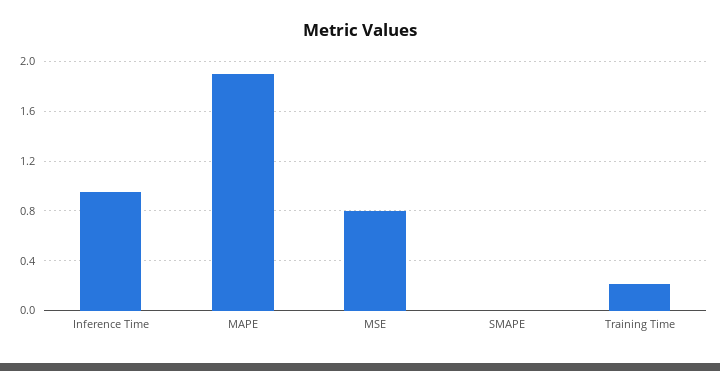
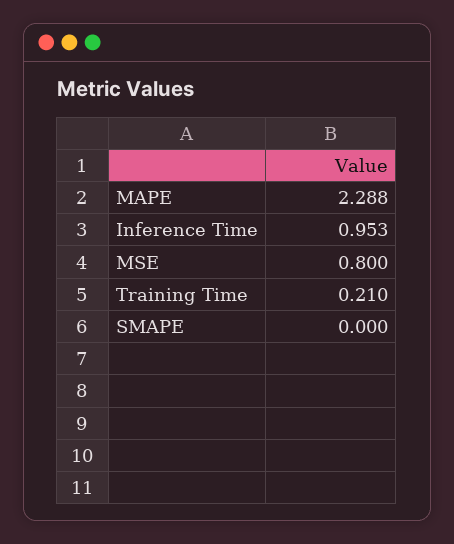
MAPE: 1.9 -> 2.288

